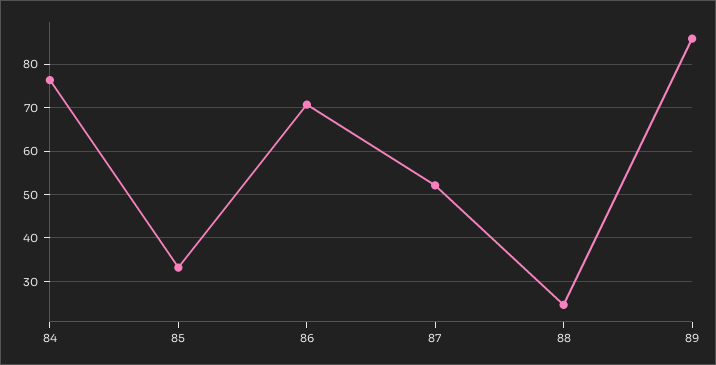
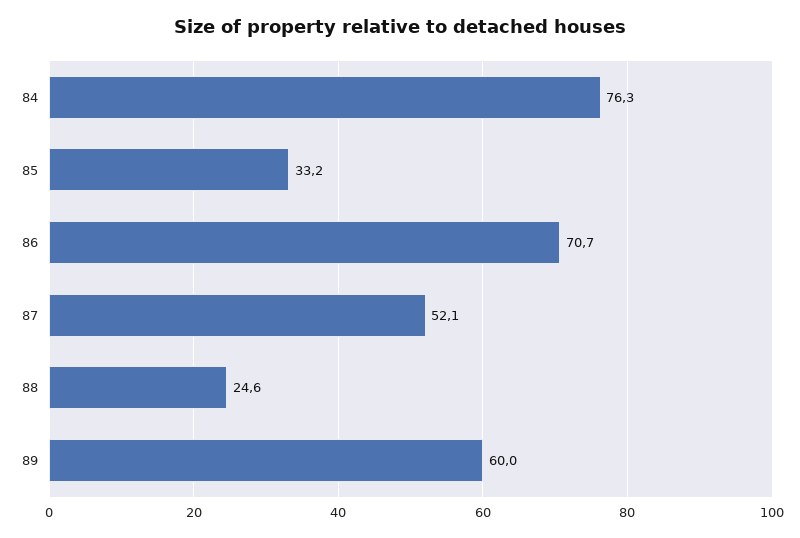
89: 86 -> 60

